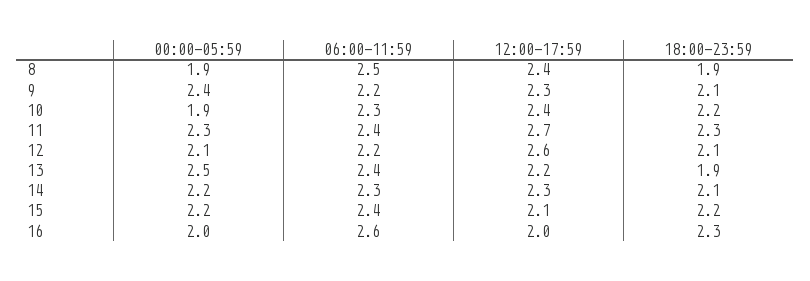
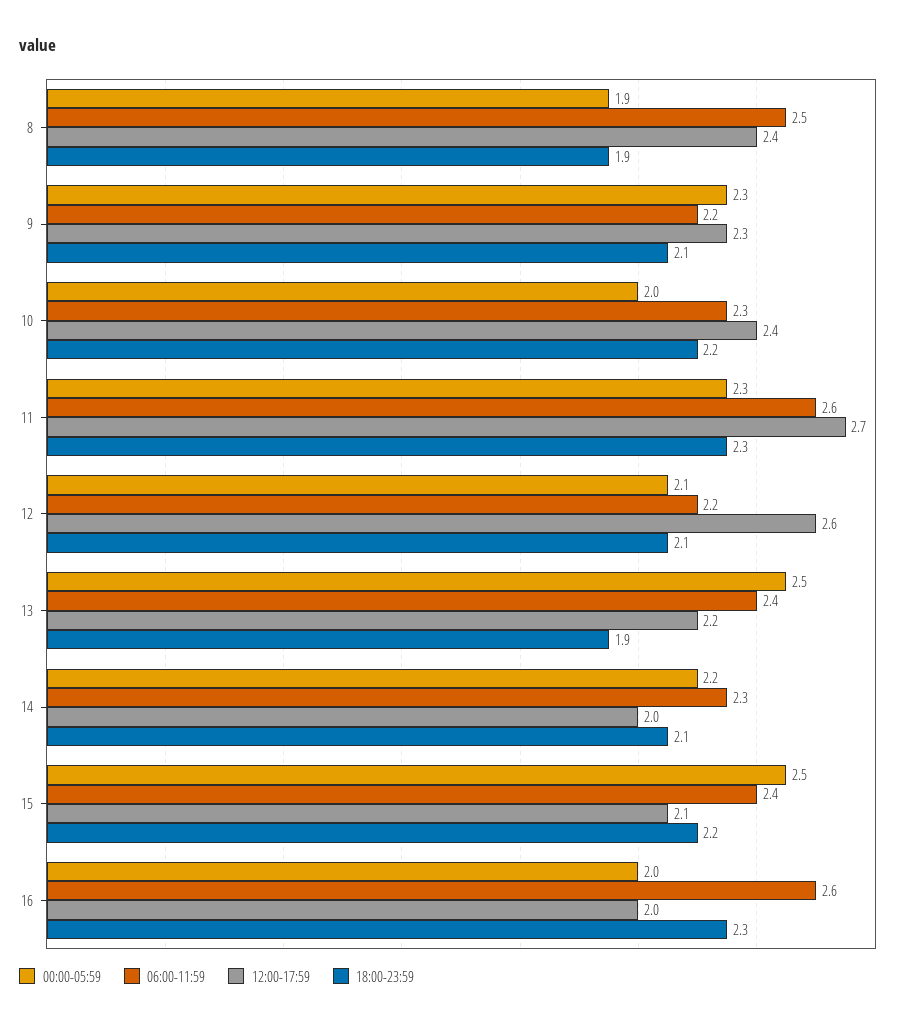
00:00-05:59, 9: 2.4 -> 2.3
00:00-05:59, 10: 1.9 -> 2
06:00-11:59, 11: 2.4 -> 2.6
12:00-17:59, 14: 2.3 -> 2
00:00-05:59, 15: 2.2 -> 2.5

